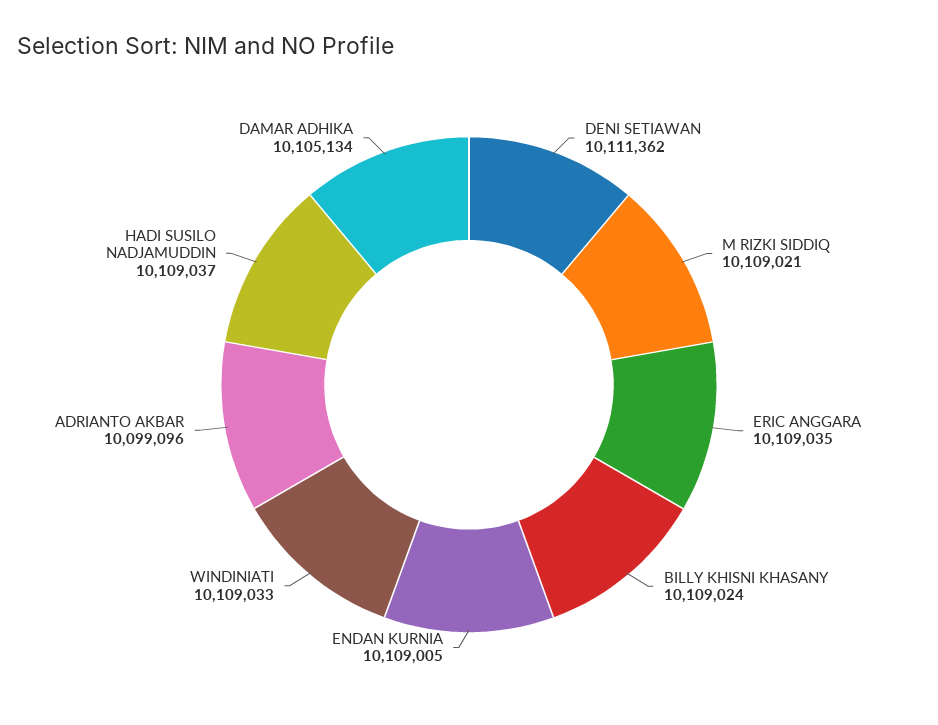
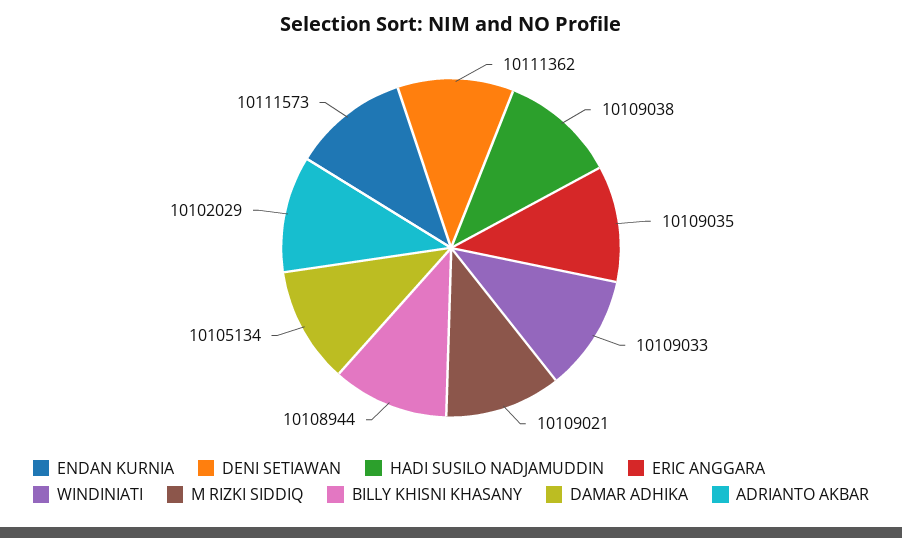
BILLY KHISNI KHASANY: 10109024 -> 10108944
ENDAN KURNIA: 10109005 -> 10111573
ADRIANTO AKBAR: 10099096 -> 10102029
HADI SUSILO NADJAMUDDIN: 10109037 -> 10109038

